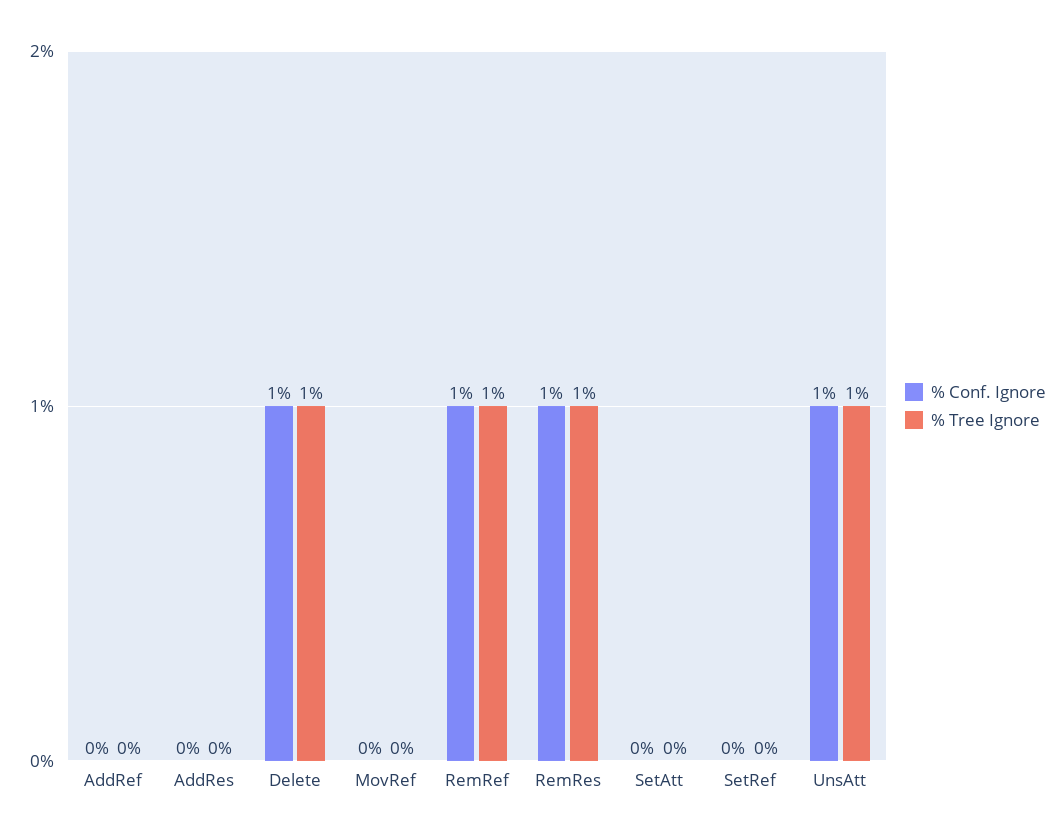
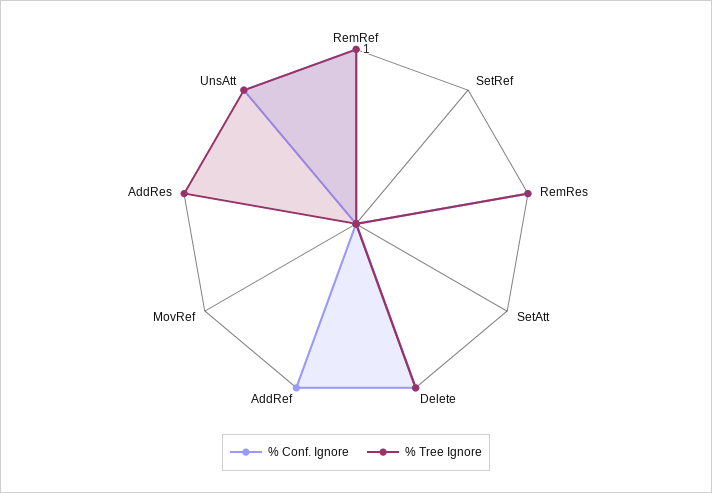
% Conf. Ignore, AddRef: 0 -> 1
% Tree Ignore, AddRes: 0 -> 1

